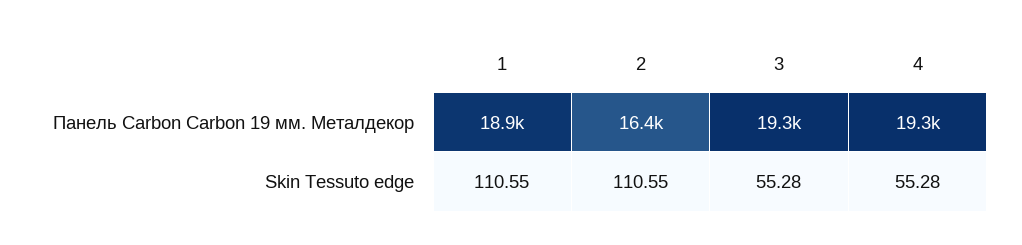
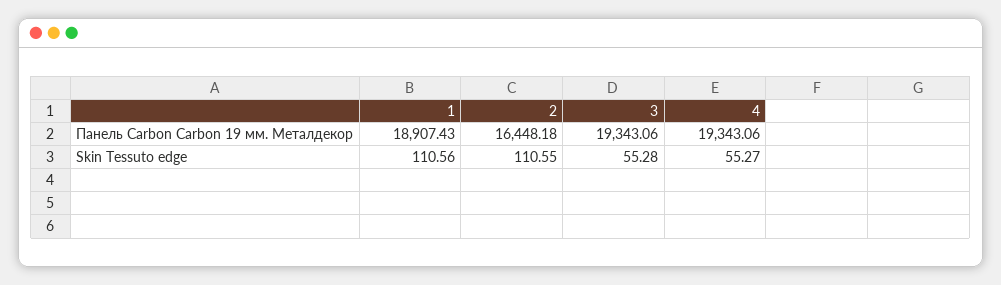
1, Skin Tessuto edge: 110.55 -> 110.56
4, Skin Tessuto edge: 55.28 -> 55.27

